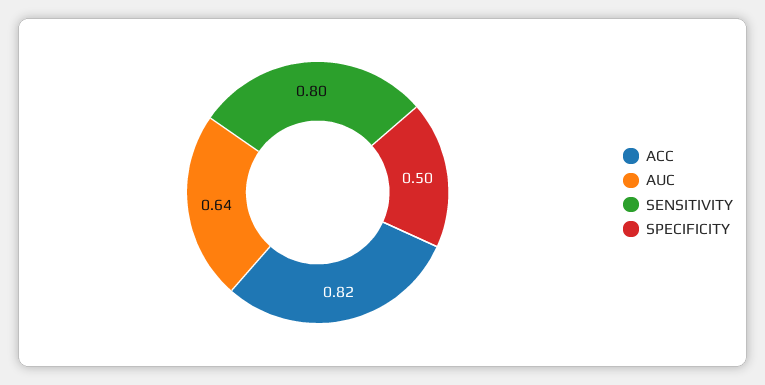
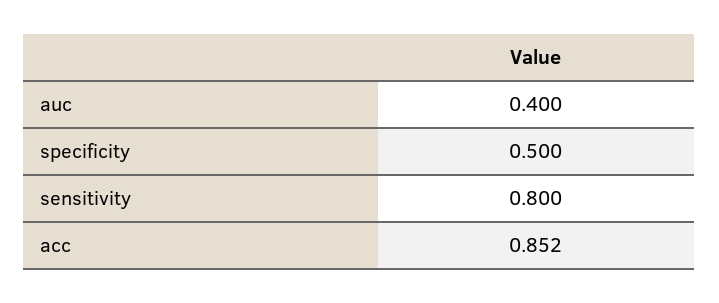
ACC: 0.82 -> 0.852
AUC: 0.64 -> 0.4

